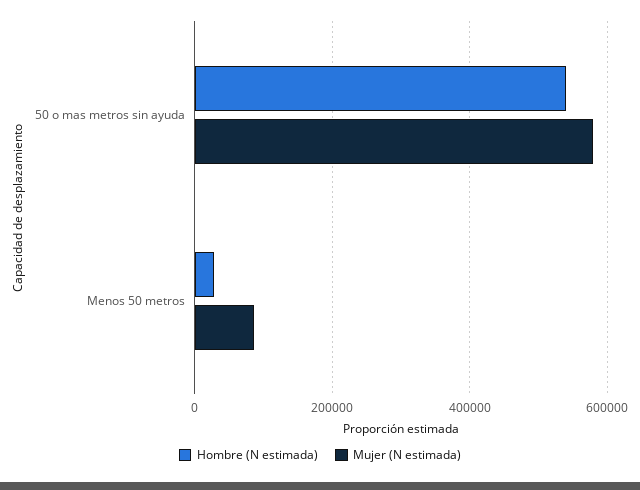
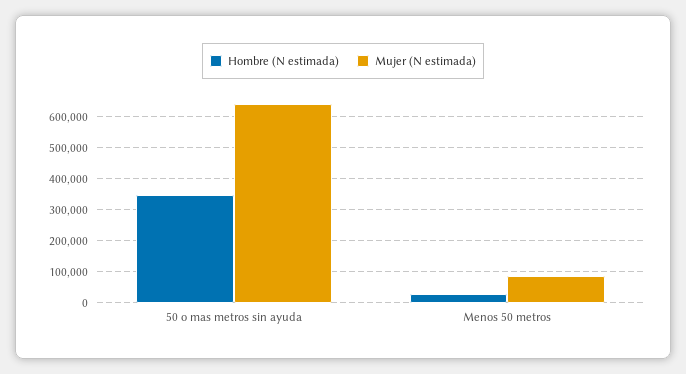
Hombre (N estimada), 50 o mas metros sin ayuda: 540000 -> 340000
Mujer (N estimada), 50 o mas metros sin ayuda: 580000 -> 640000

